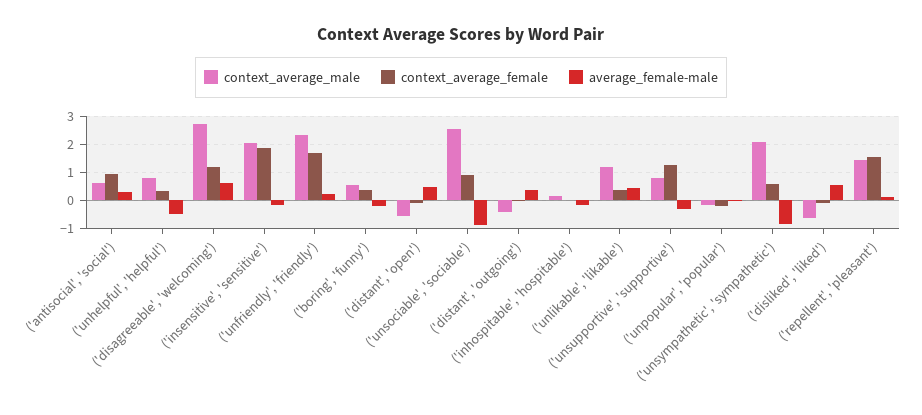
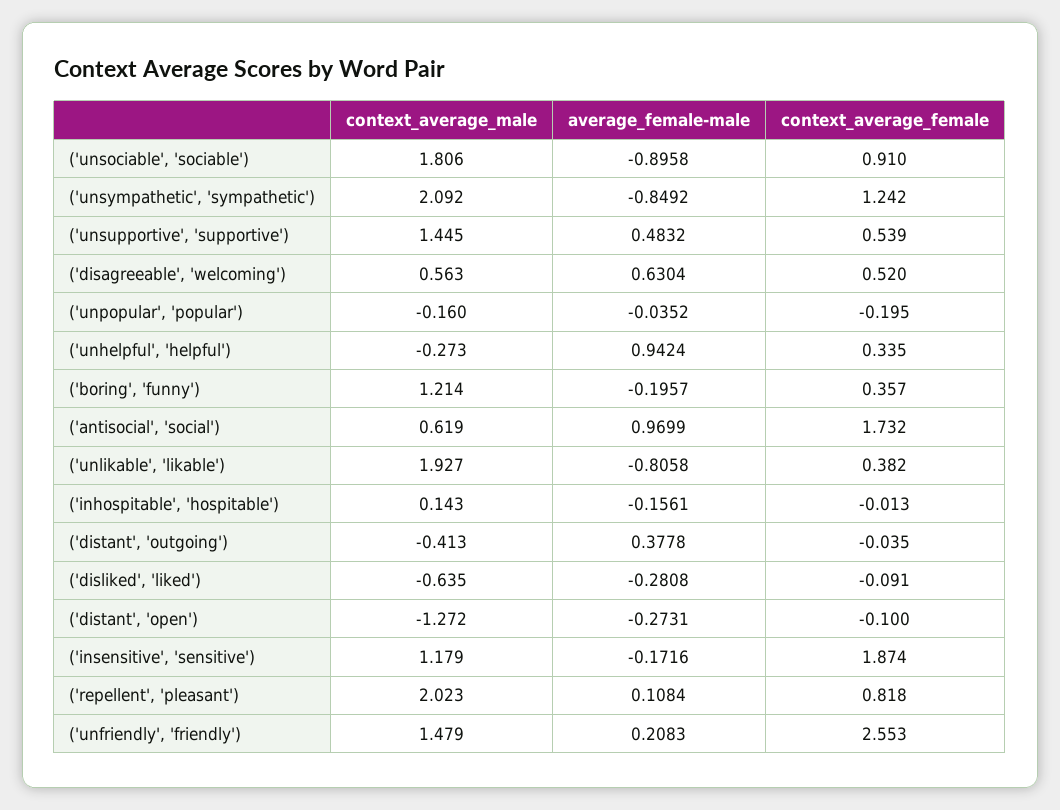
context_average_female, ('antisocial', 'social'): 1 -> 1.732
average_female-male, ('antisocial', 'social'): 0.25 -> 0.9699
context_average_male, ('unhelpful', 'helpful'): 0.75 -> -0.273
average_female-male, ('unhelpful', 'helpful'): -0.5 -> 0.9424
context_average_male, ('disagreeable', 'welcoming'): 2.75 -> 0.563
context_average_female, ('disagreeable', 'welcoming'): 1.25 -> 0.52
context_average_male, ('insensitive', 'sensitive'): 2 -> 1.179
context_average_male, ('unfriendly', 'friendly'): 2.25 -> 1.479
context_average_female, ('unfriendly', 'friendly'): 1.75 -> 2.553
context_average_male, ('boring', 'funny'): 0.5 -> 1.214
context_average_male, ('distant', 'open'): -0.5 -> -1.272
average_female-male, ('distant', 'open'): 0.5 -> -0.2731
context_average_male, ('unsociable', 'sociable'): 2.5 -> 1.806
context_average_male, ('unlikable', 'likable'): 1.25 -> 1.927
average_female-male, ('unlikable', 'likable'): 0.5 -> -0.8058
context_average_male, ('unsupportive', 'supportive'): 0.75 -> 1.445
context_average_female, ('unsupportive', 'supportive'): 1.25 -> 0.539
average_female-male, ('unsupportive', 'supportive'): -0.25 -> 0.4832
context_average_female, ('unsympathetic', 'sympathetic'): 0.5 -> 1.242
average_female-male, ('disliked', 'liked'): 0.5 -> -0.2808
context_average_male, ('repellent', 'pleasant'): 1.5 -> 2.023
context_average_female, ('repellent', 'pleasant'): 1.5 -> 0.818

